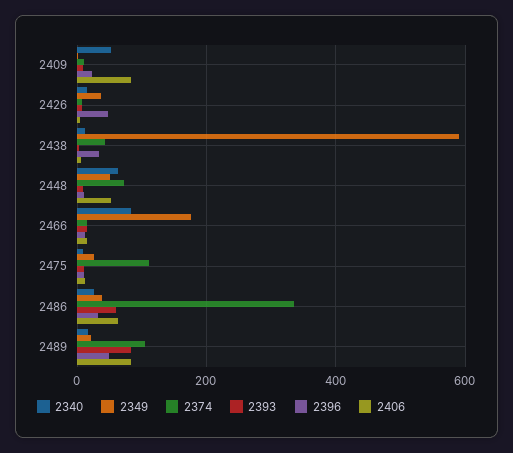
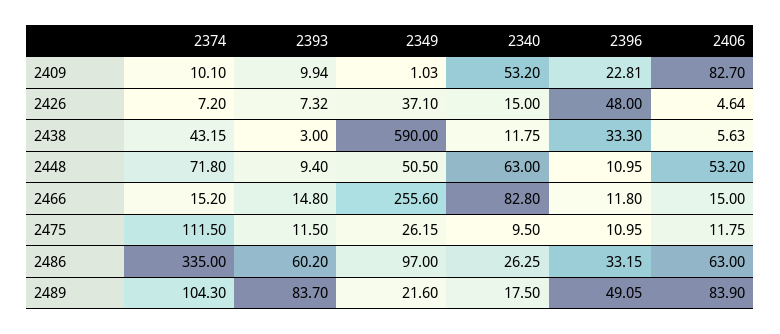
2349, 2466: 180 -> 255.6
2349, 2486: 40 -> 97

